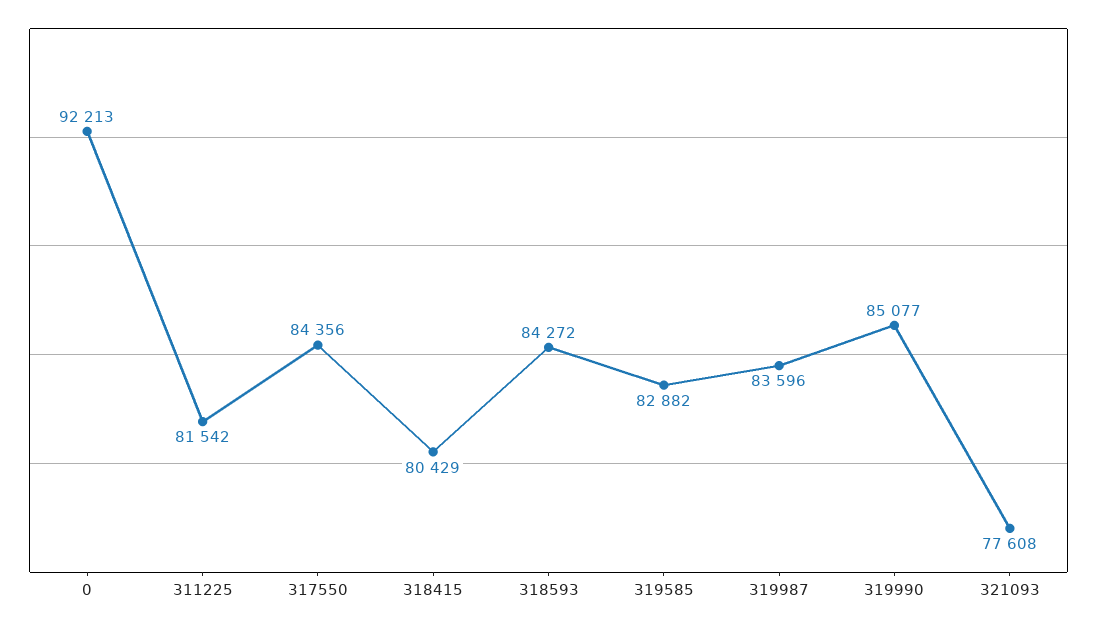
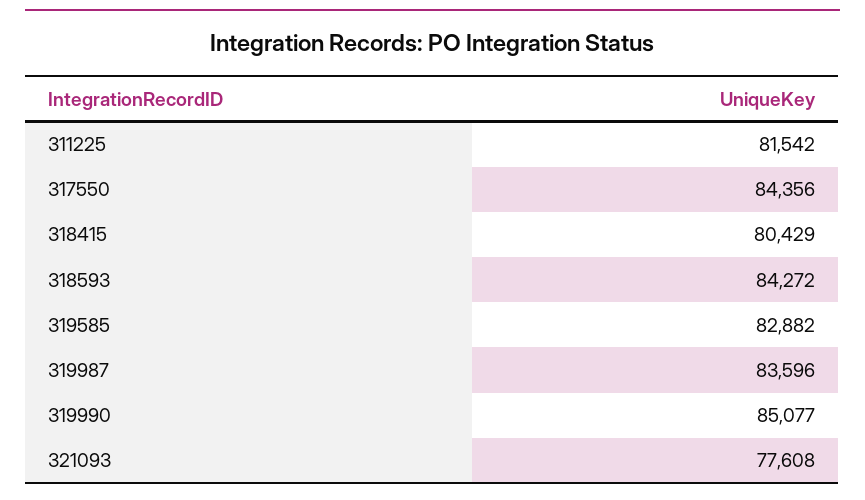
0: 92213 -> none

